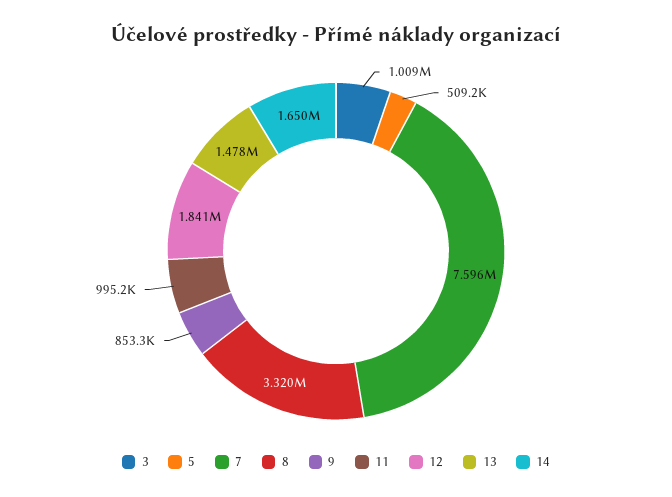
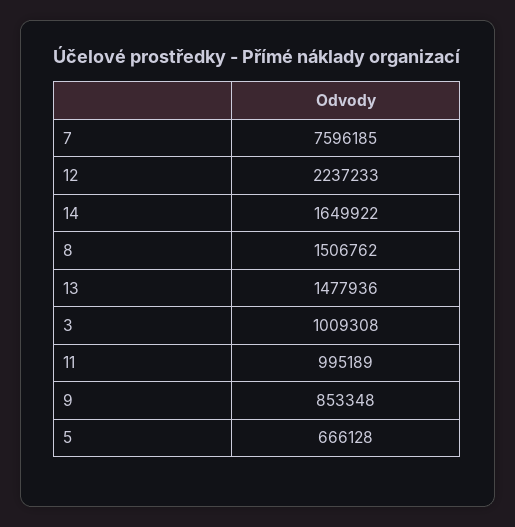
5: 509200 -> 666128
8: 3320000 -> 1506762
12: 1841000 -> 2237233

